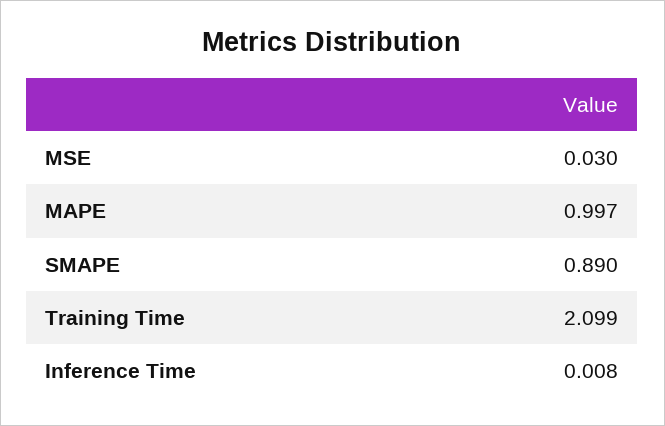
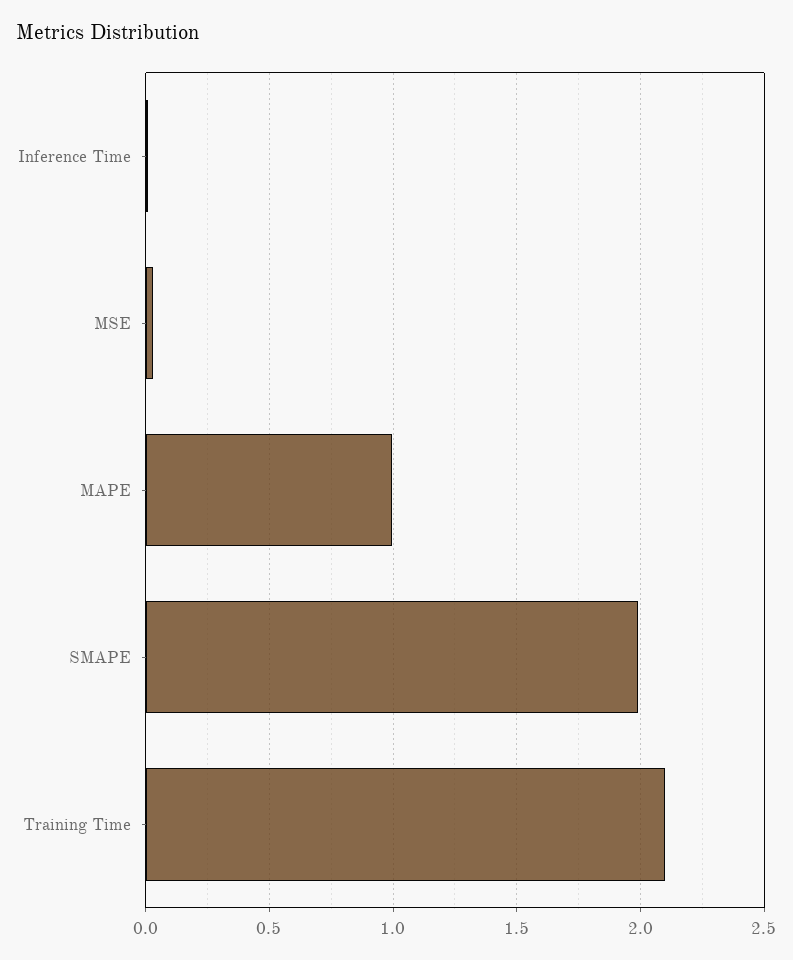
SMAPE: 0.89 -> 2

